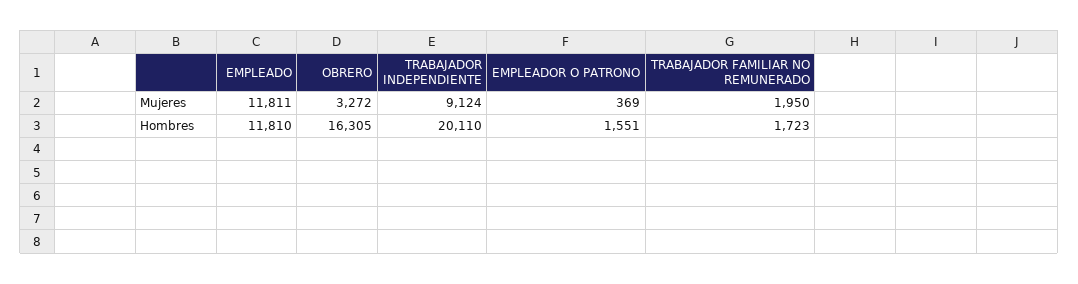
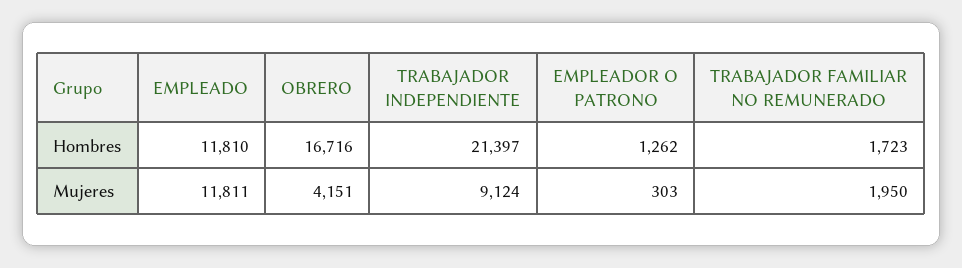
OBRERO, Mujeres: 3272 -> 4151
EMPLEADOR O PATRONO, Mujeres: 369 -> 303
OBRERO, Hombres: 16305 -> 16716
TRABAJADOR INDEPENDIENTE, Hombres: 20110 -> 21397
EMPLEADOR O PATRONO, Hombres: 1551 -> 1262

